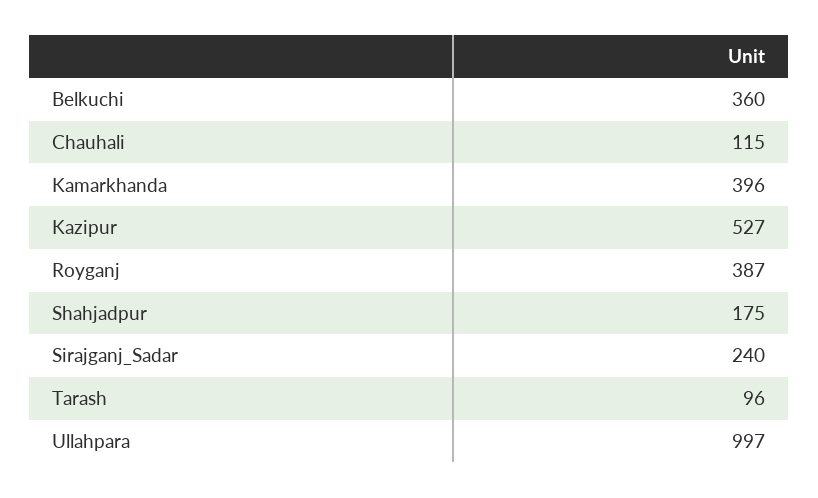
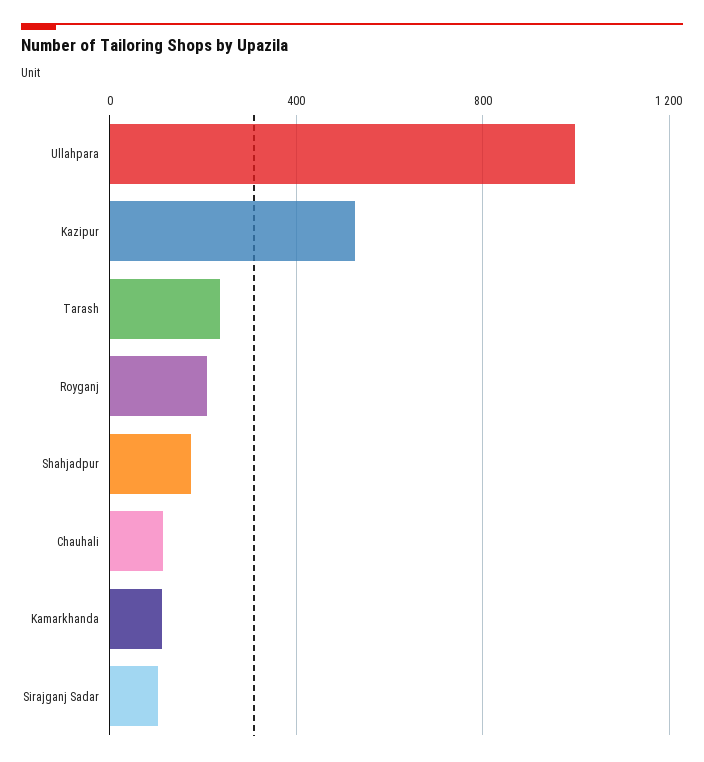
Belkuchi: 360 -> none
Kamarkhanda: 396 -> 100
Royganj: 387 -> 200
Sirajganj_Sadar: 240 -> 100
Tarash: 96 -> 250

